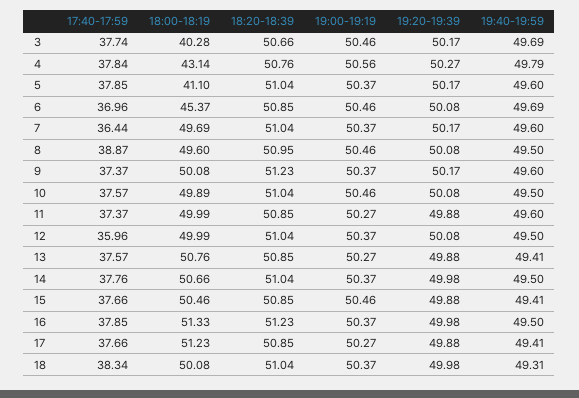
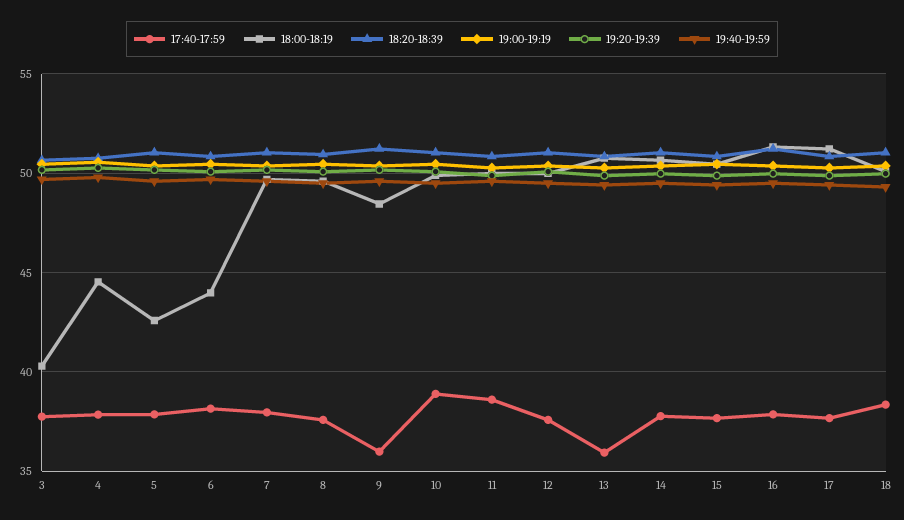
18:00-18:19, 4: 43.14 -> 44.5
18:00-18:19, 5: 41.1 -> 42.5
17:40-17:59, 6: 36.96 -> 38
18:00-18:19, 6: 45.37 -> 44
17:40-17:59, 7: 36.44 -> 38
17:40-17:59, 8: 38.87 -> 37.5
17:40-17:59, 9: 37.37 -> 36
18:00-18:19, 9: 50.08 -> 48.5
17:40-17:59, 10: 37.57 -> 39
17:40-17:59, 11: 37.37 -> 38.5
17:40-17:59, 12: 35.96 -> 37.5
17:40-17:59, 13: 37.57 -> 36

